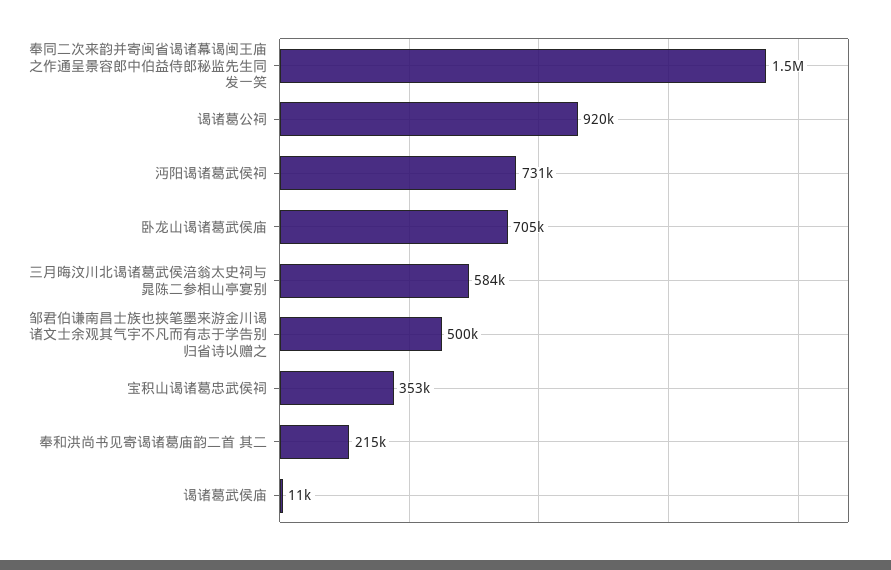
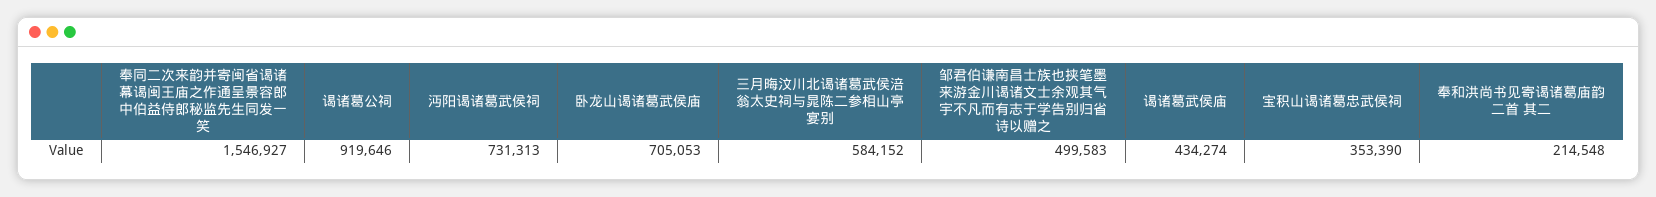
谒诸葛武侯庙: 11000 -> 434274

